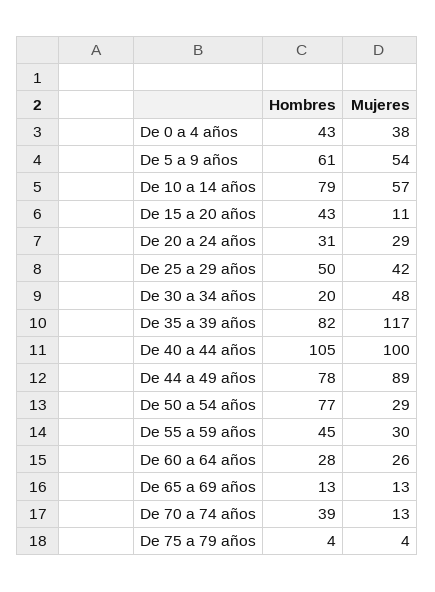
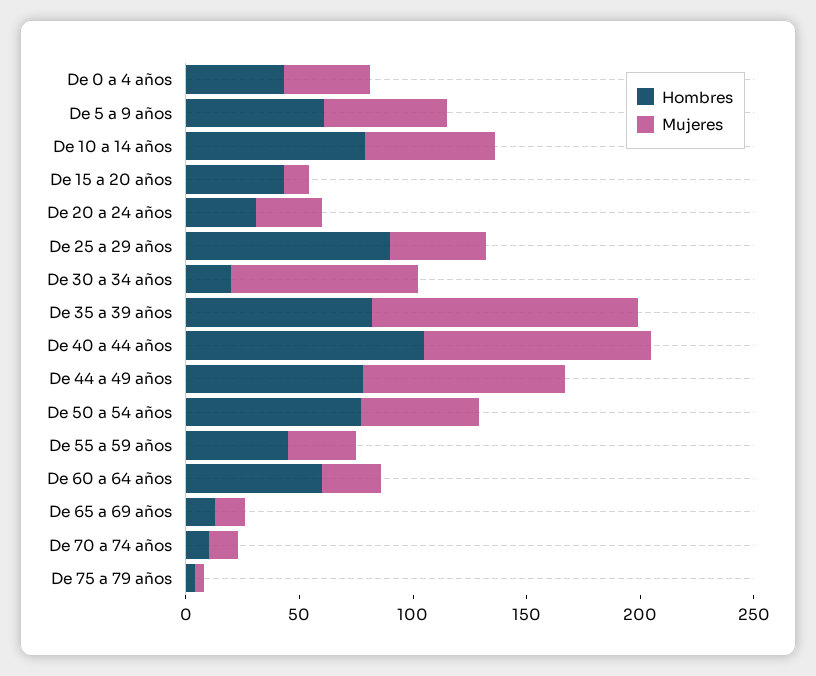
Hombres, De 25 a 29 años: 50 -> 90
Mujeres, De 30 a 34 años: 48 -> 80
Mujeres, De 50 a 54 años: 29 -> 50
Hombres, De 60 a 64 años: 28 -> 60
Hombres, De 70 a 74 años: 39 -> 10

